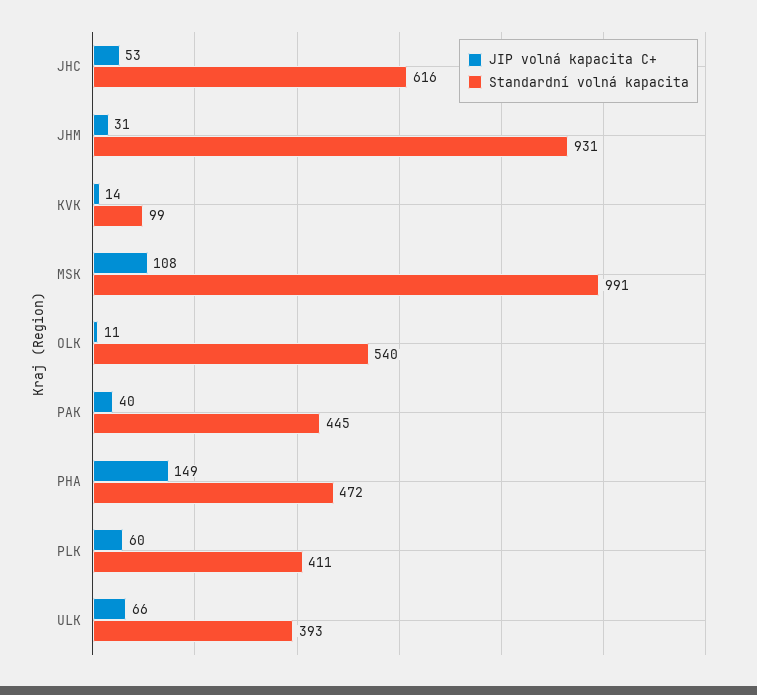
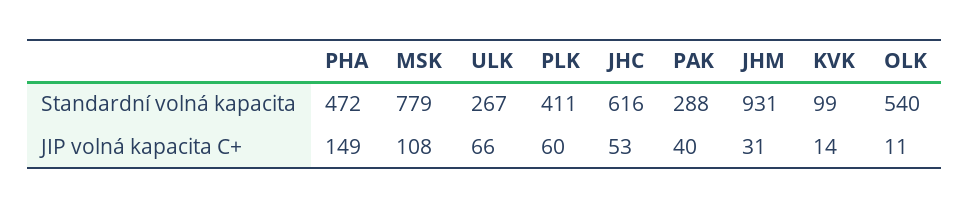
Standardní volná kapacita, MSK: 991 -> 779
Standardní volná kapacita, PAK: 445 -> 288
Standardní volná kapacita, ULK: 393 -> 267

